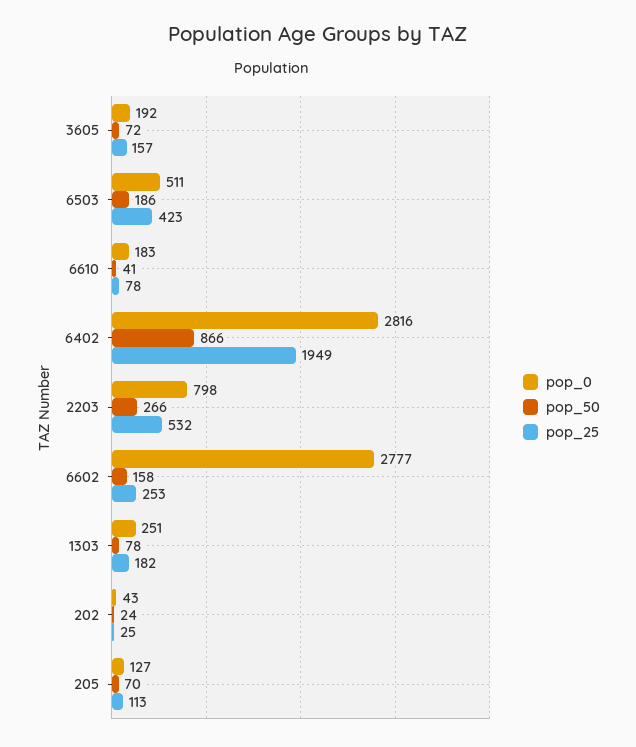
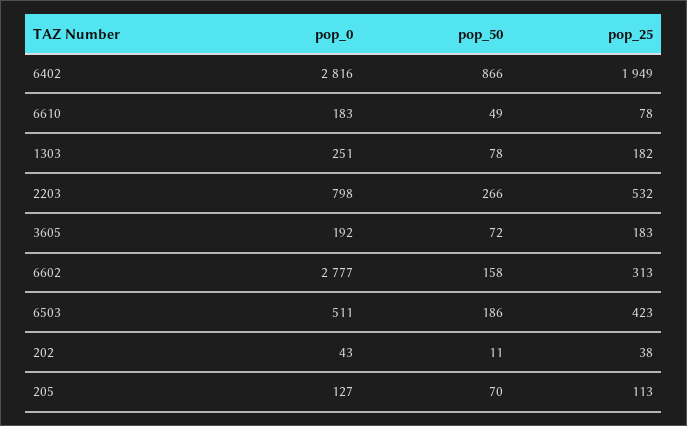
pop_25, 3605: 157 -> 183
pop_50, 6610: 41 -> 49
pop_25, 6602: 253 -> 313
pop_50, 202: 24 -> 11
pop_25, 202: 25 -> 38

